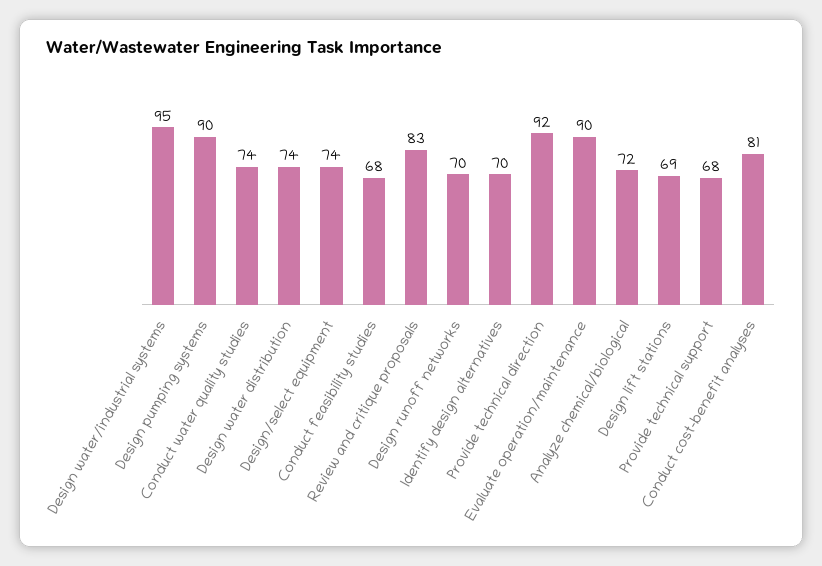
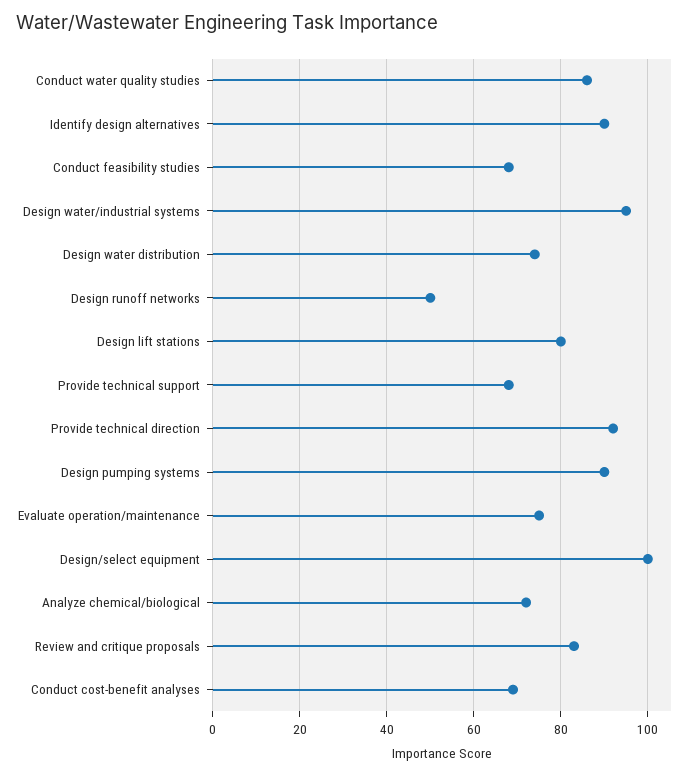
Conduct water quality studies: 74 -> 85
Design/select equipment: 74 -> 100
Design runoff networks: 70 -> 50
Identify design alternatives: 70 -> 90
Evaluate operation/maintenance: 90 -> 75
Design lift stations: 69 -> 80
Conduct cost-benefit analyses: 81 -> 70

